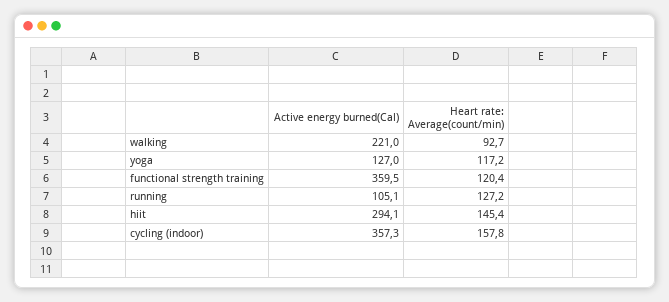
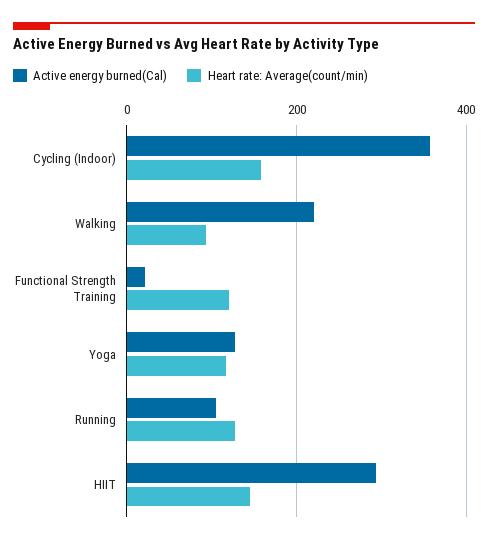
Active energy burned(Cal), functional strength training: 359.5 -> 20

